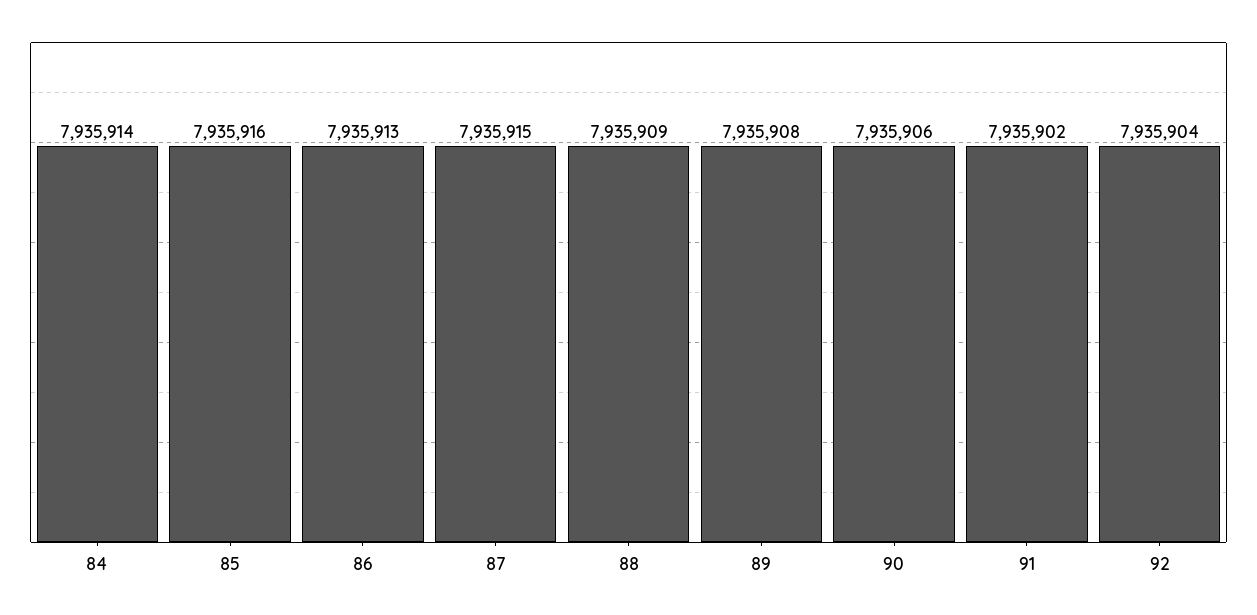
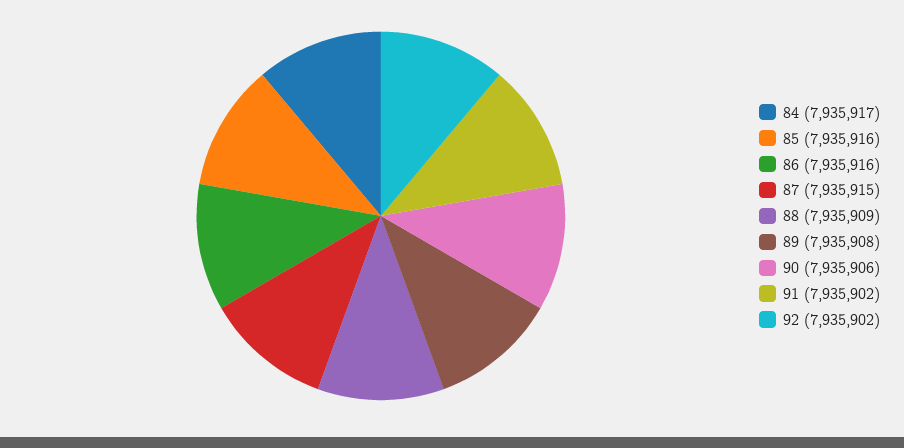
84: 7935914 -> 7935917
86: 7935913 -> 7935916
92: 7935904 -> 7935902

